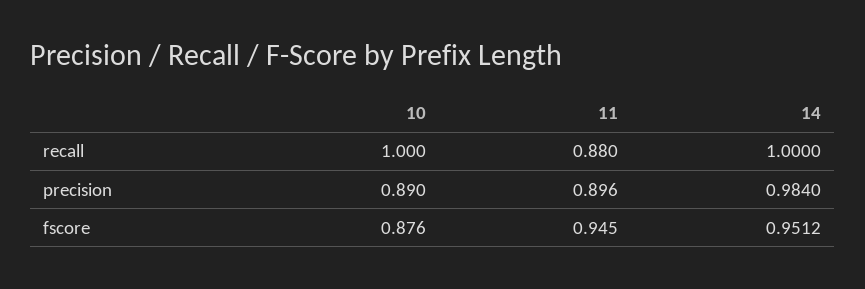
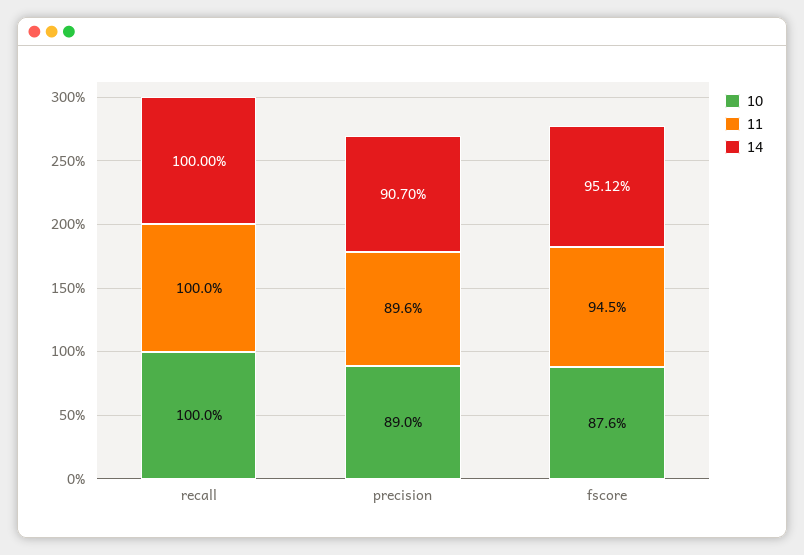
11, recall: 0.88 -> 1
14, precision: 0.984 -> 0.907

